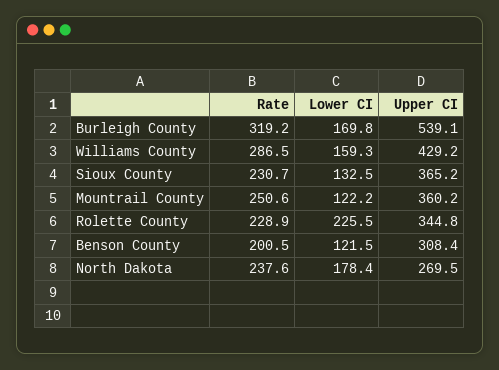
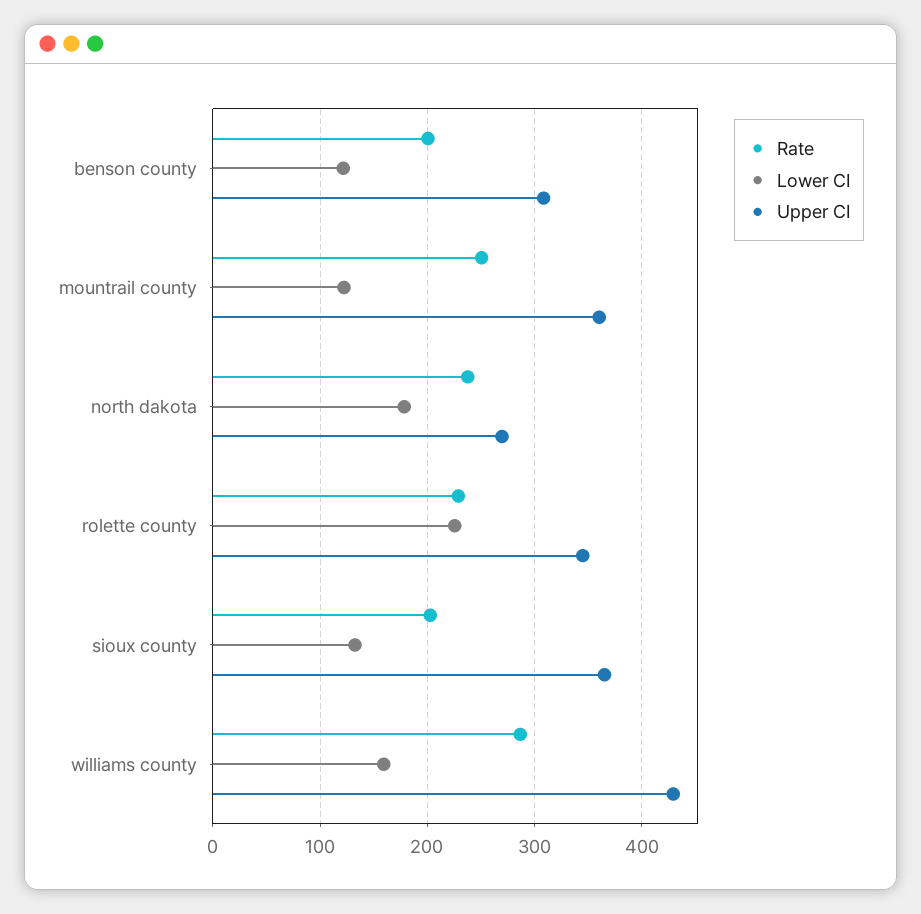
Rate, Burleigh County: 319.2 -> none
Lower CI, Burleigh County: 169.8 -> none
Upper CI, Burleigh County: 539.1 -> none
Rate, Sioux County: 230.7 -> 200

